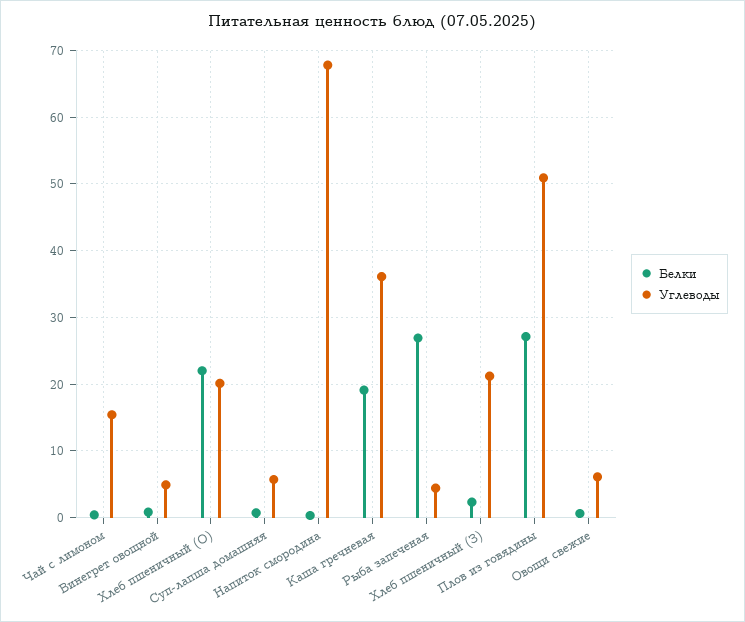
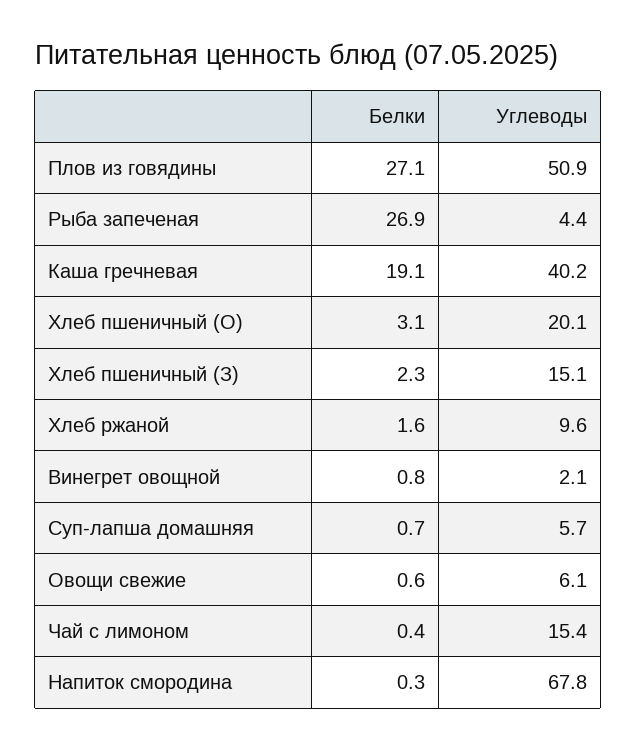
Углеводы, Винегрет овощной: 5 -> 2.1
Белки, Хлеб пшеничный (О): 22 -> 3.1
Углеводы, Каша гречневая: 36 -> 40.2
Углеводы, Хлеб пшеничный (З): 21 -> 15.1
Белки, Хлеб ржаной: none -> 1.6
Углеводы, Хлеб ржаной: none -> 9.6

